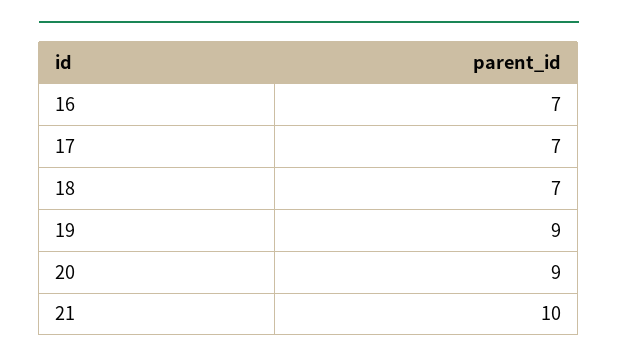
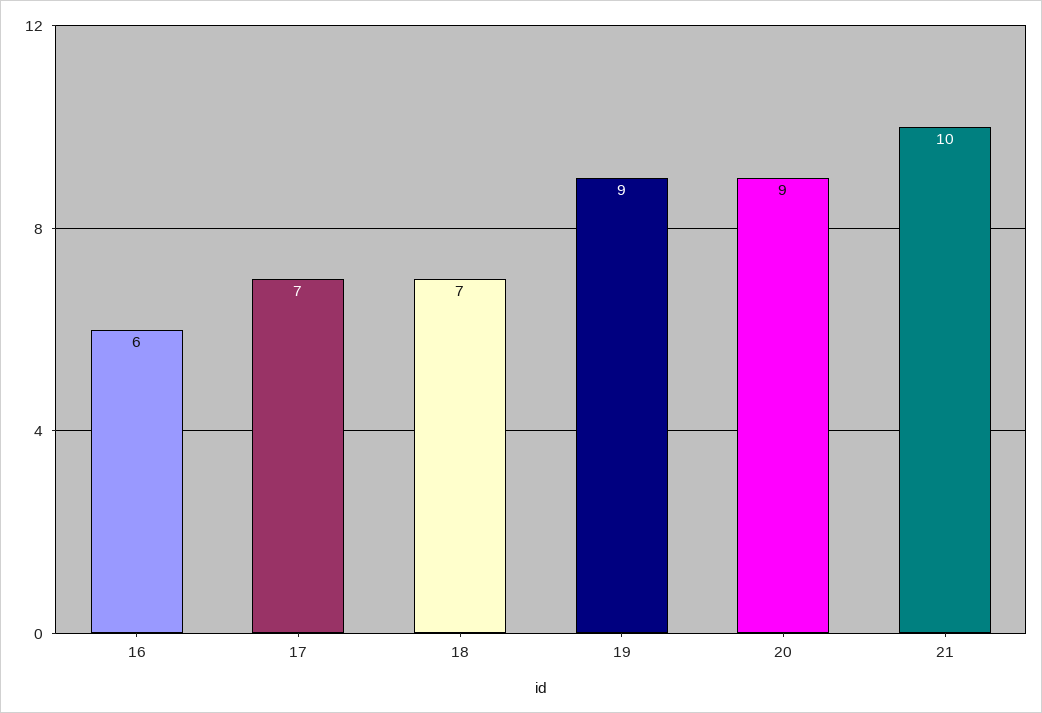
16: 7 -> 6

